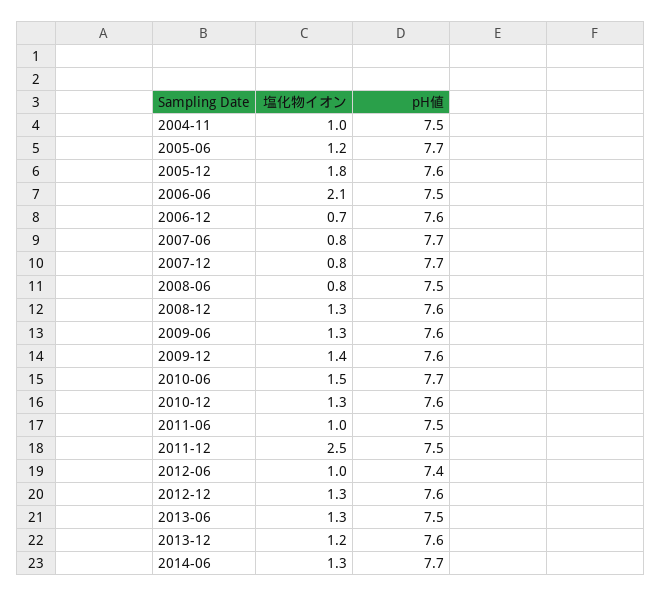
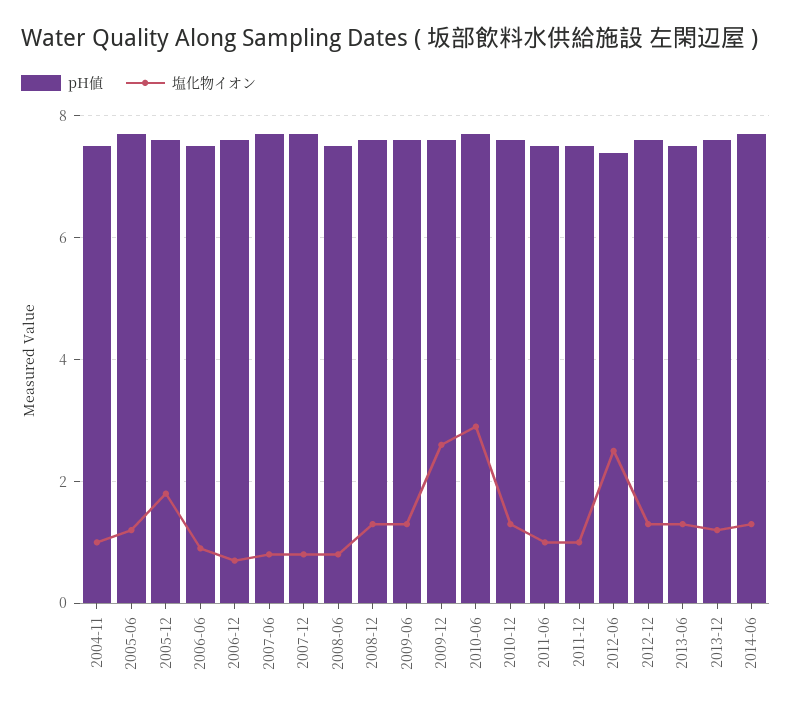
塩化物イオン, 2006-06: 2.1 -> 1
塩化物イオン, 2009-12: 1.4 -> 2.5
塩化物イオン, 2010-06: 1.5 -> 3
塩化物イオン, 2011-12: 2.5 -> 1
塩化物イオン, 2012-06: 1 -> 2.5

